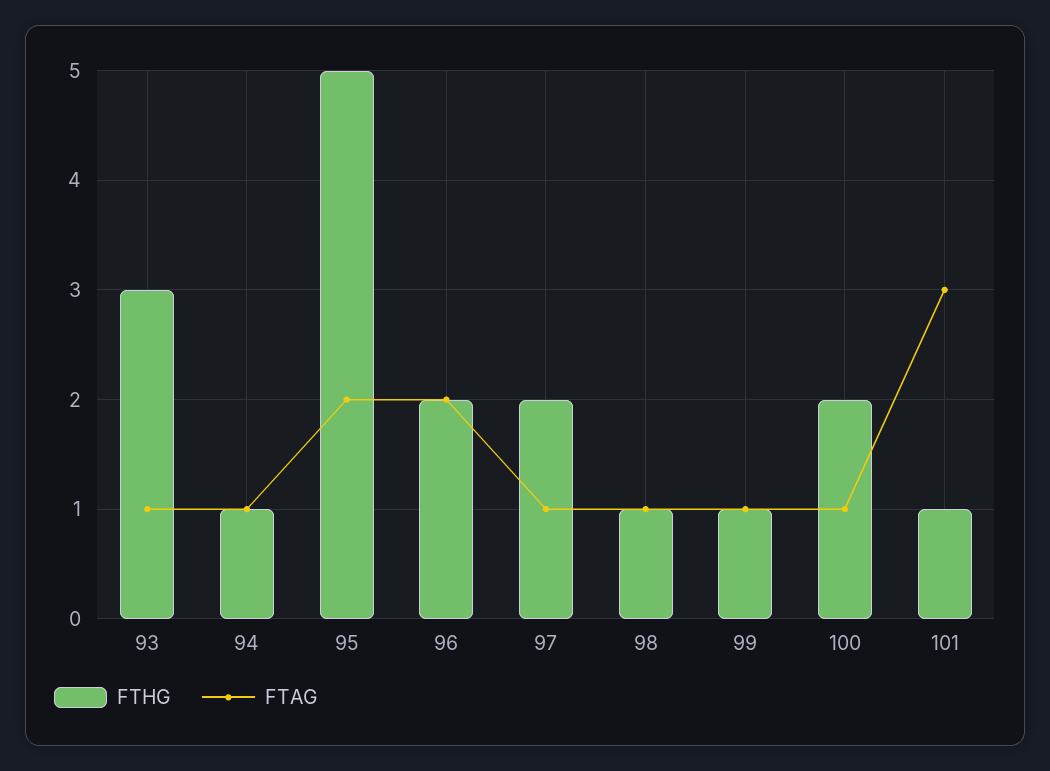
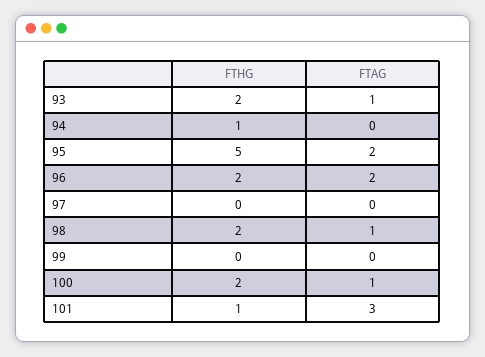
FTHG, 93: 3 -> 2
FTAG, 94: 1 -> 0
FTHG, 97: 2 -> 0
FTAG, 97: 1 -> 0
FTHG, 98: 1 -> 2
FTHG, 99: 1 -> 0
FTAG, 99: 1 -> 0

